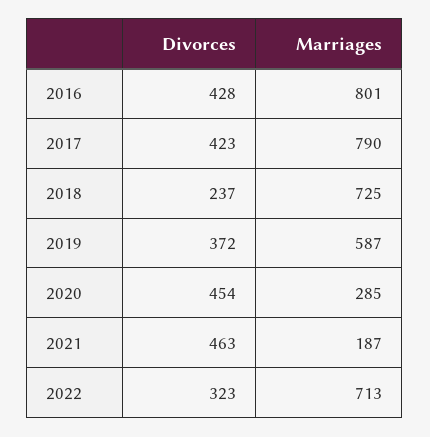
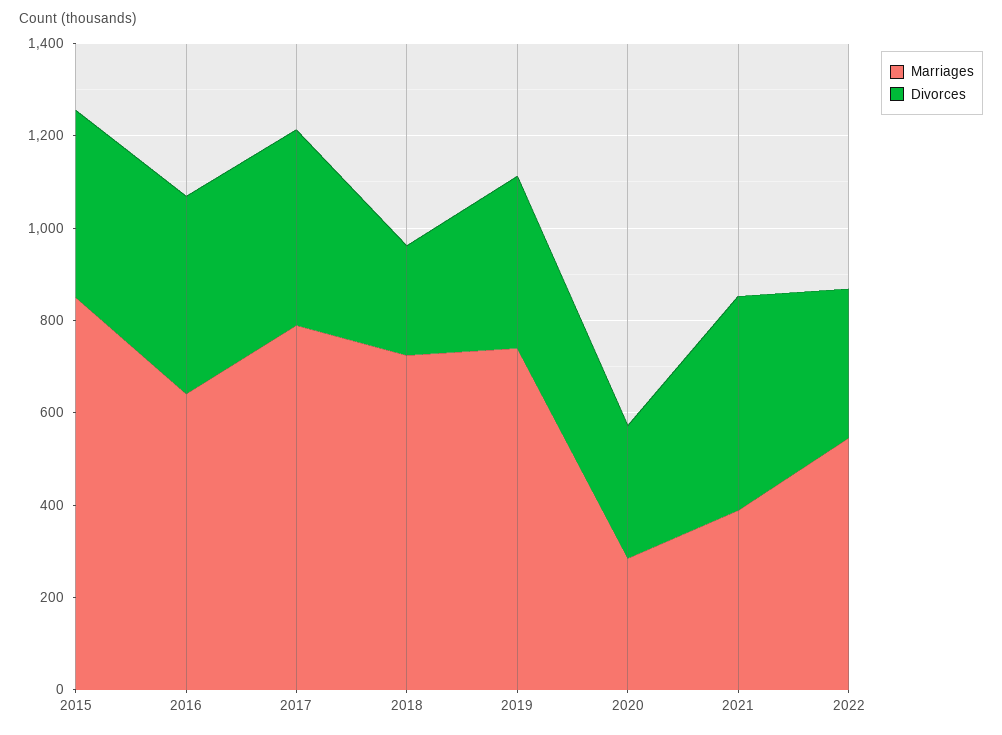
Marriages, 2016: 801 -> 650
Marriages, 2019: 587 -> 750
Divorces, 2020: 454 -> 300
Marriages, 2021: 187 -> 400
Marriages, 2022: 713 -> 550
Marriages, 2015: none -> 850
Divorces, 2015: none -> 400

